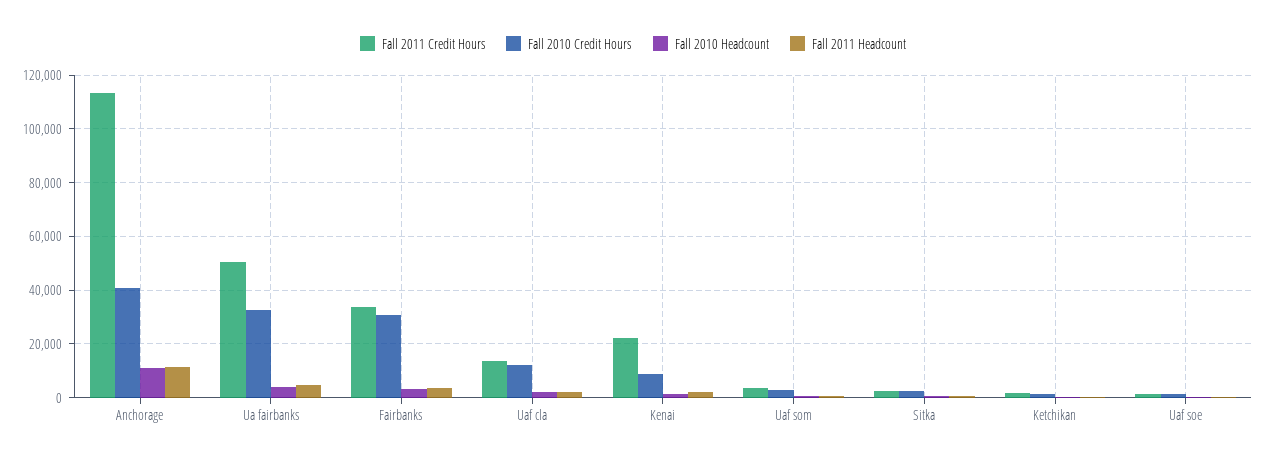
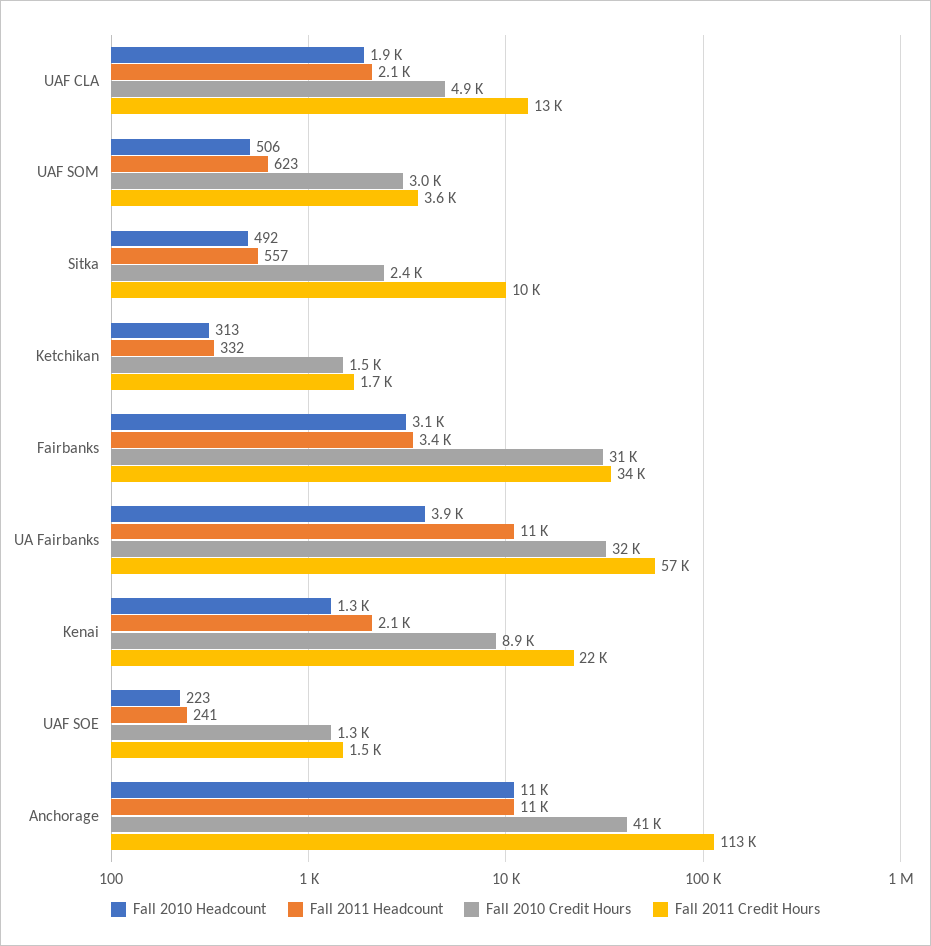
Fall 2011 Credit Hours, Ua fairbanks: 50000 -> 57000
Fall 2011 Headcount, Ua fairbanks: 5000 -> 11000
Fall 2010 Credit Hours, Uaf cla: 12500 -> 4900
Fall 2011 Credit Hours, Sitka: 2500 -> 10000

